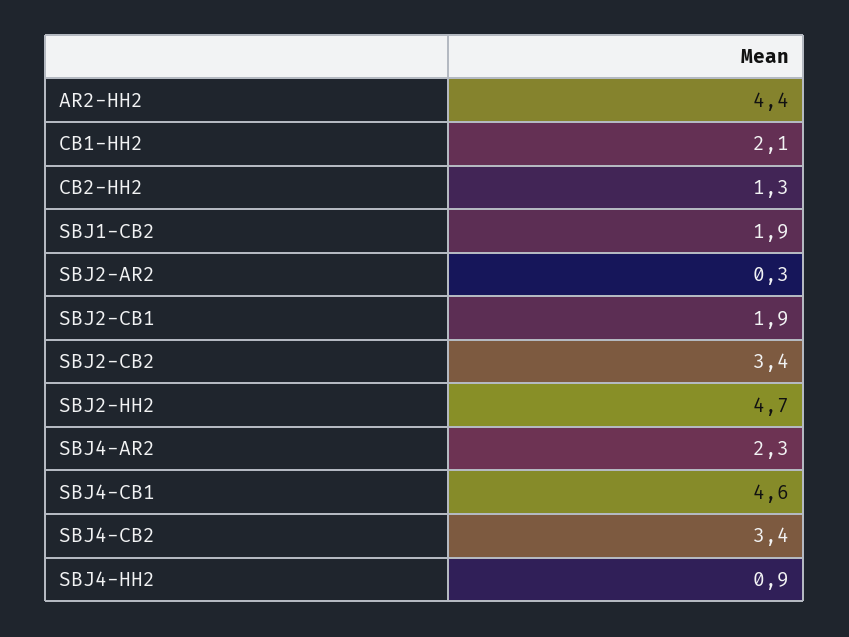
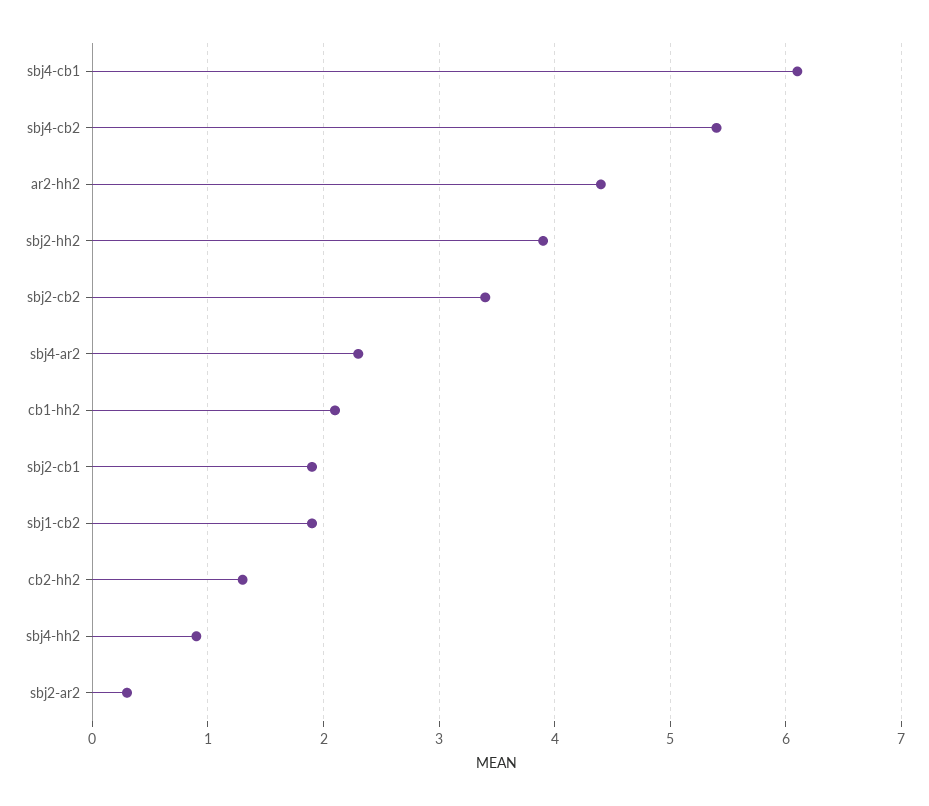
SBJ2-HH2: 4.7 -> 3.9
SBJ4-CB1: 4.6 -> 6.1
SBJ4-CB2: 3.4 -> 5.4

